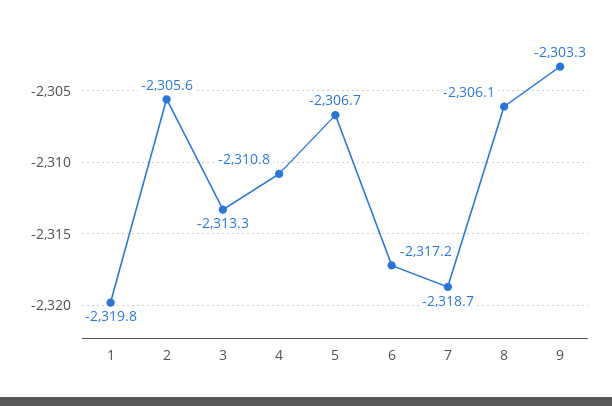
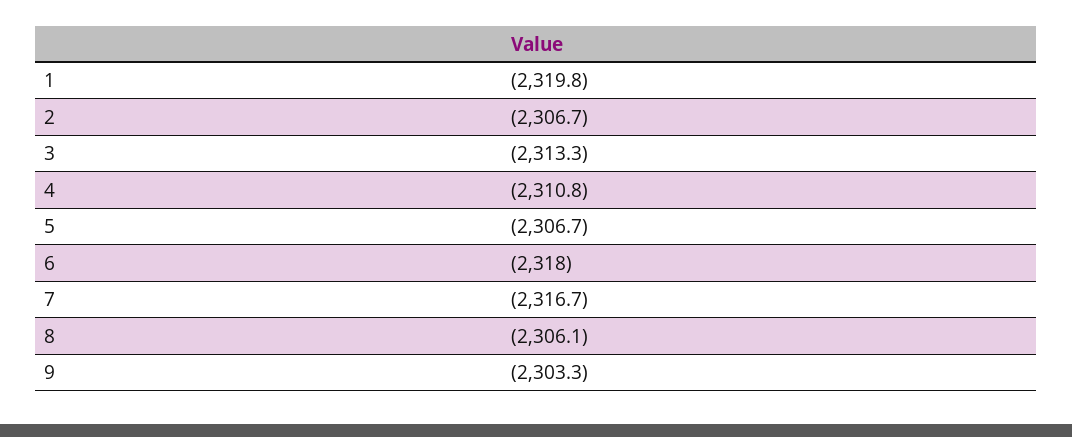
2: -2305.6 -> -2306.7
6: -2317.2 -> -2318
7: -2318.7 -> -2316.7

